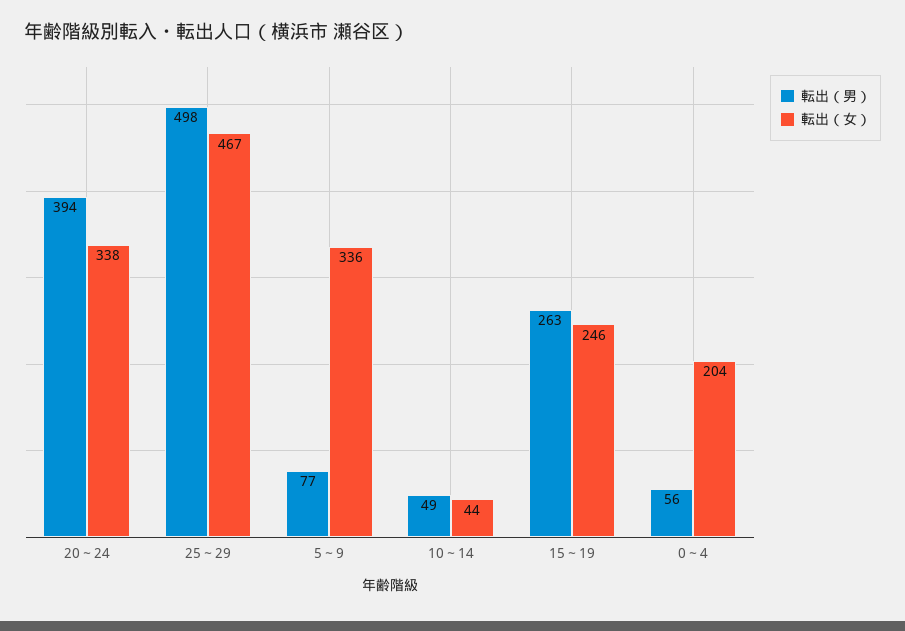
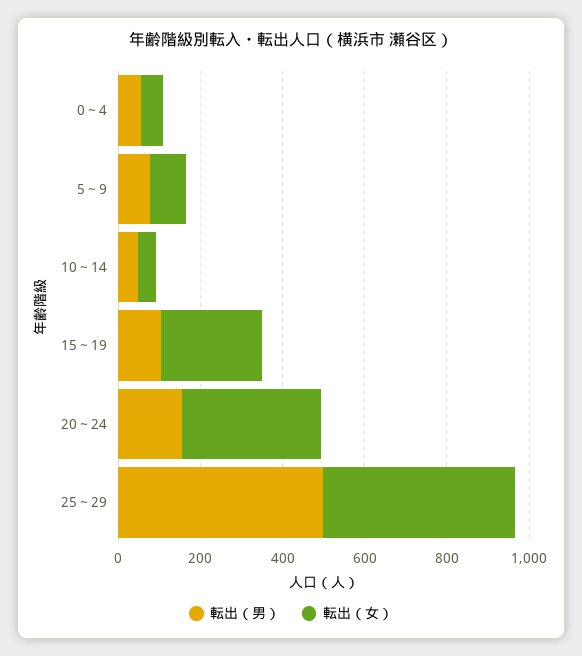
転出（男）, 20～24: 394 -> 150
転出（女）, 5～9: 336 -> 100
転出（男）, 15～19: 263 -> 100
転出（女）, 0～4: 204 -> 50

